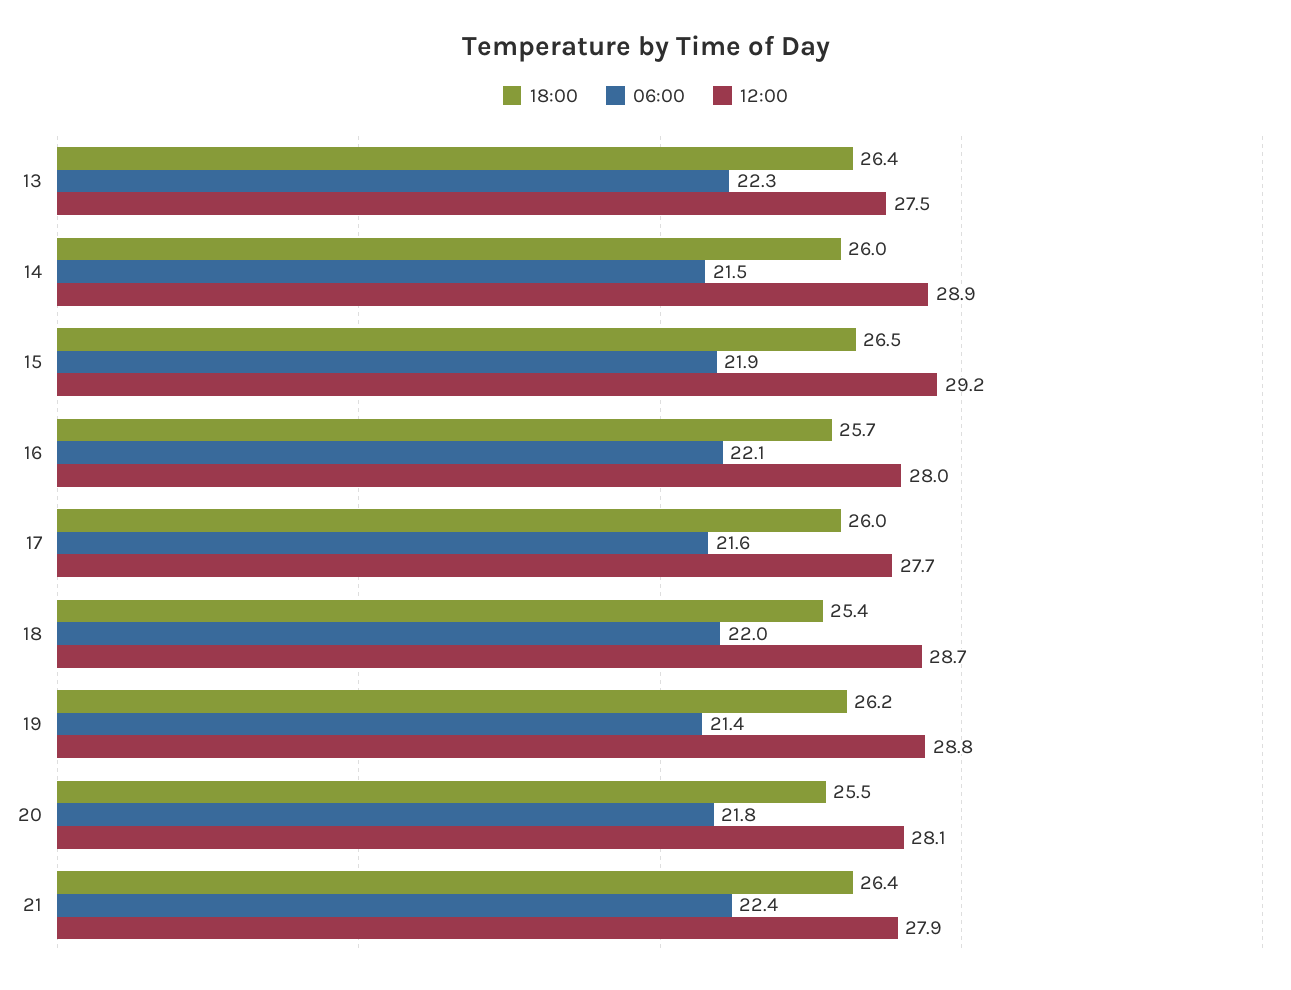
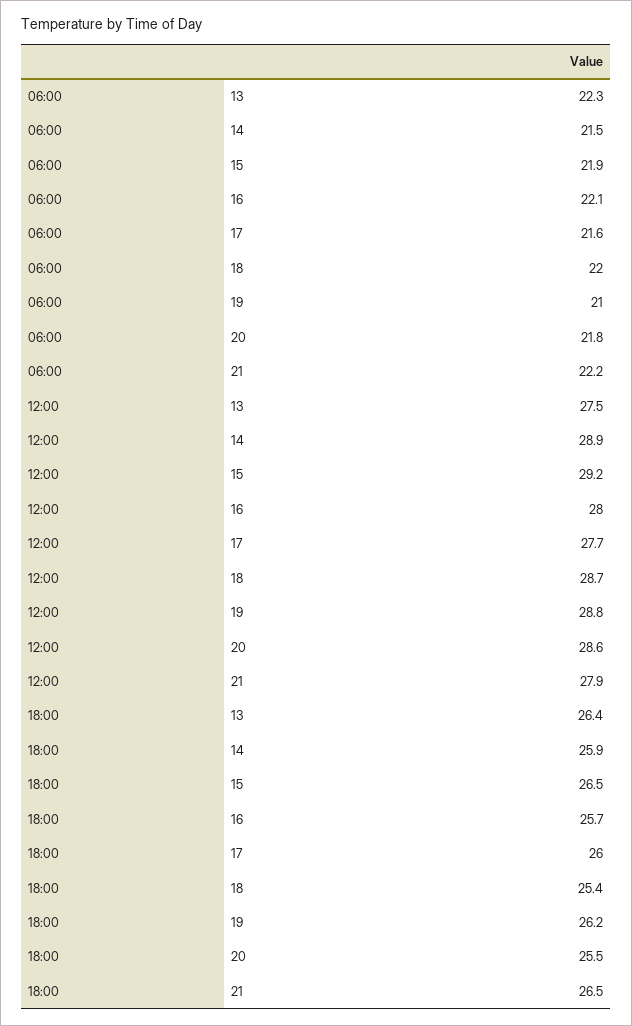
18:00, 14: 26 -> 25.9
06:00, 19: 21.4 -> 21
12:00, 20: 28.1 -> 28.6
18:00, 21: 26.4 -> 26.5
06:00, 21: 22.4 -> 22.2

